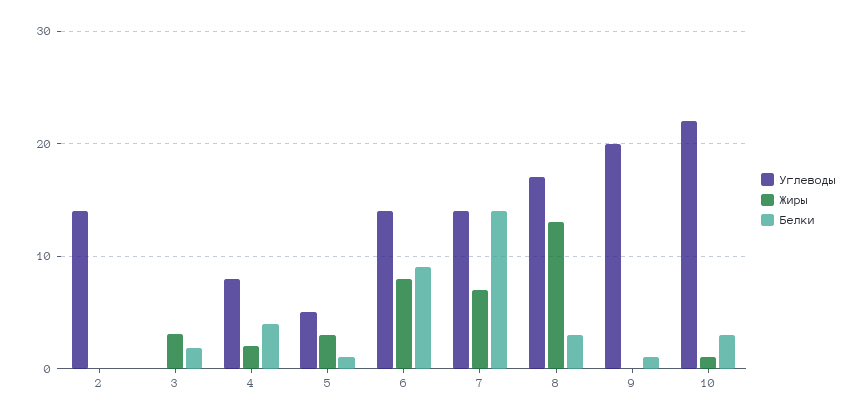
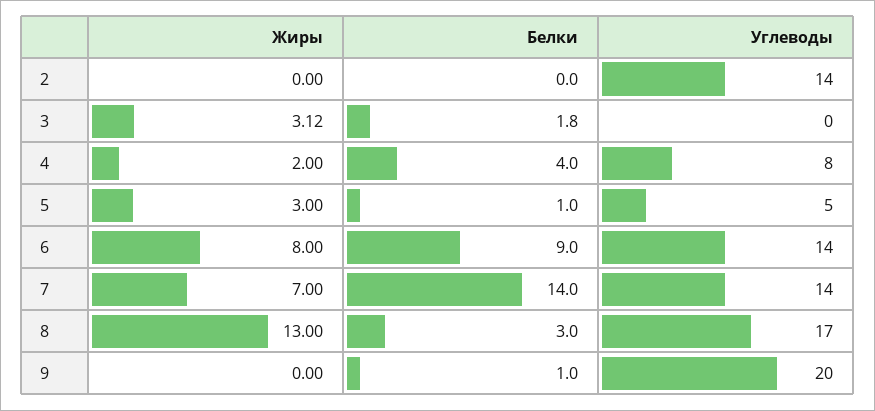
Углеводы, 10: 22 -> none
Жиры, 10: 1 -> none
Белки, 10: 3 -> none

